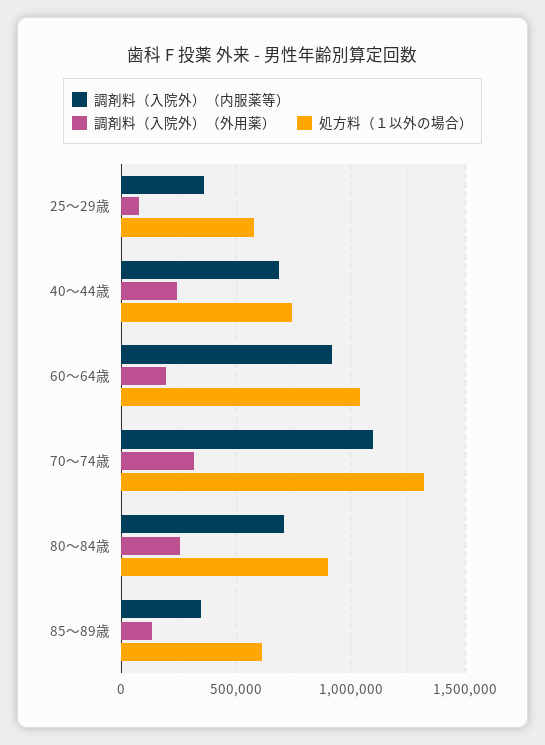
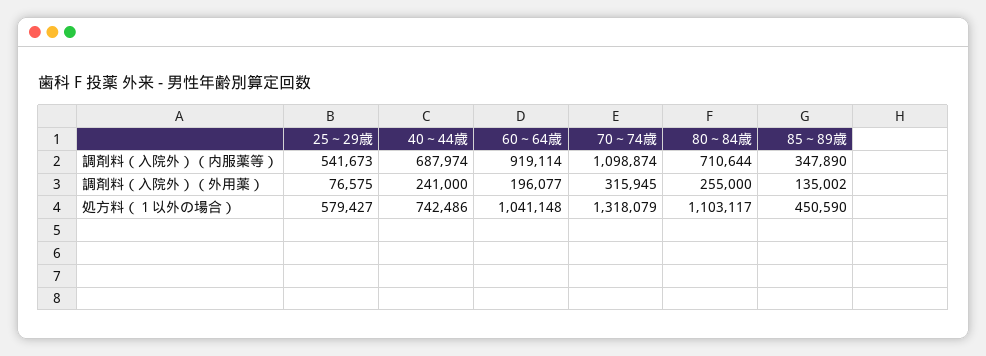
調剤料（入院外）（内服薬等）, 25～29歳: 350000 -> 541673
処方料（１以外の場合）, 80～84歳: 900000 -> 1103117
処方料（１以外の場合）, 85～89歳: 600000 -> 450590

